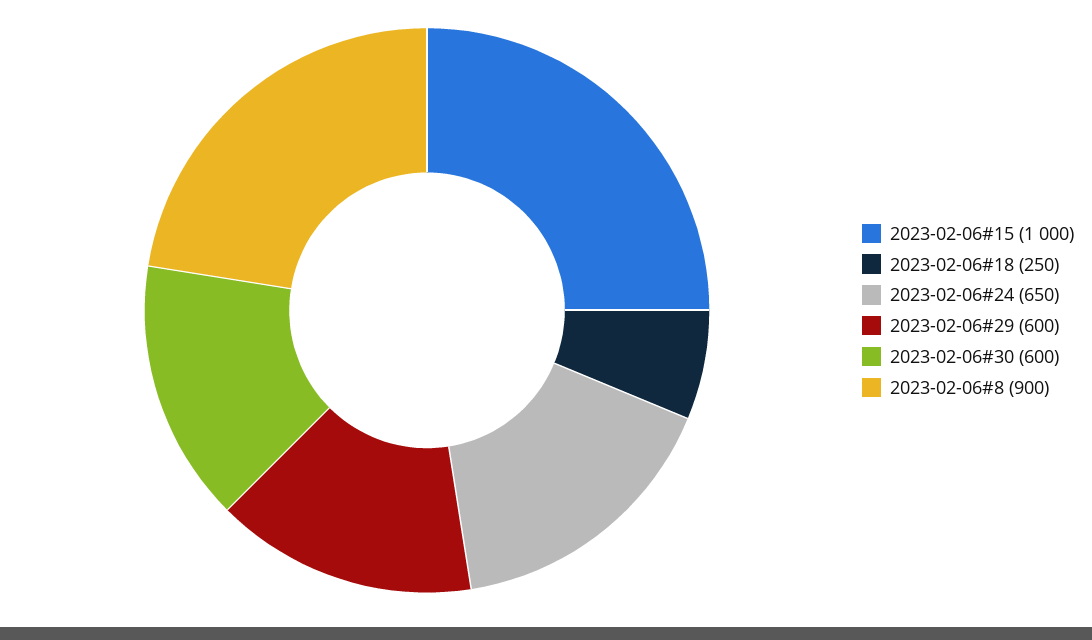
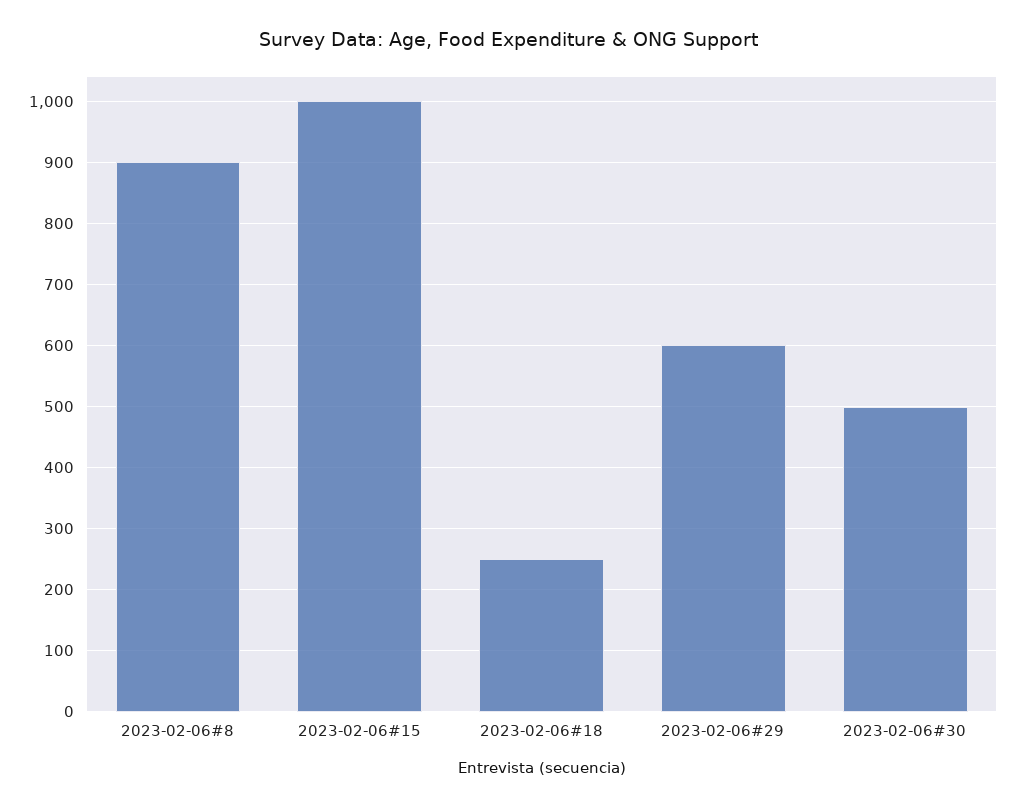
2023-02-06#24: 650 -> none
2023-02-06#30: 600 -> 500

